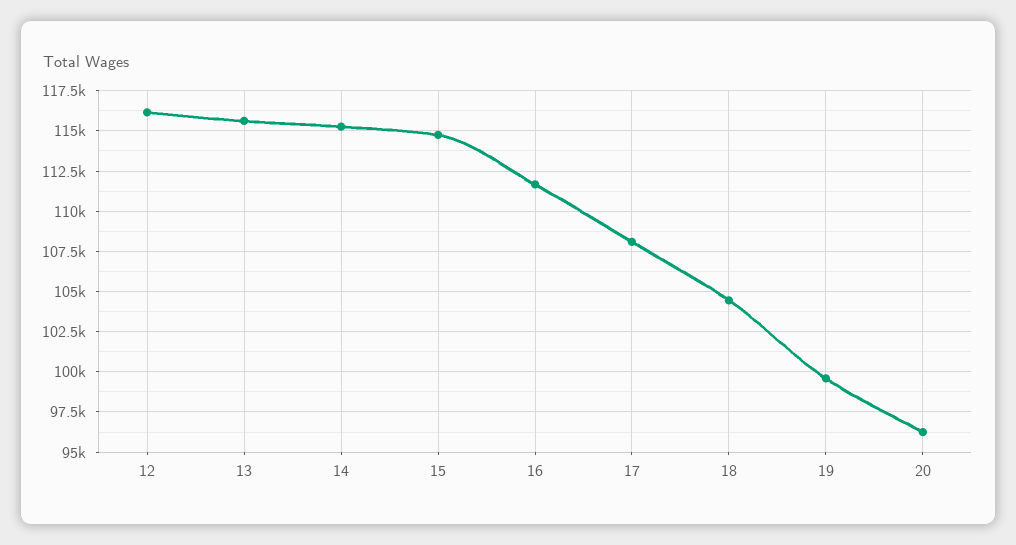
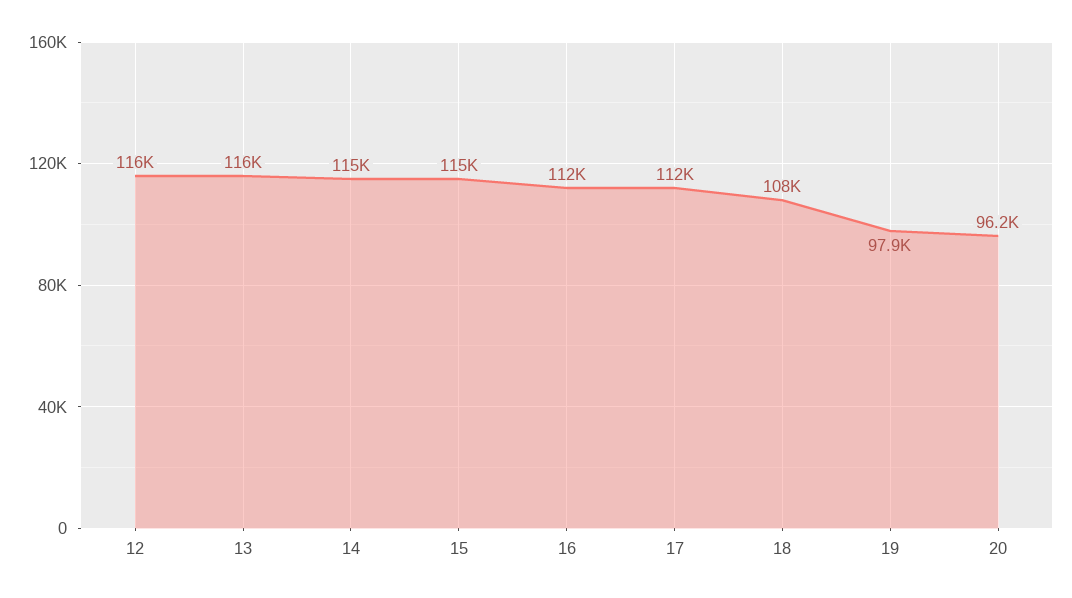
17: 108000 -> 112000
18: 104500 -> 108000
19: 99500 -> 97900

